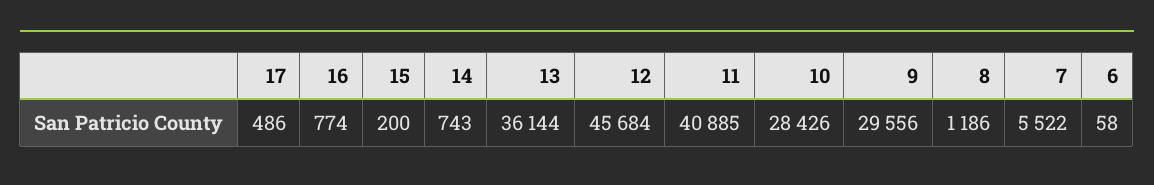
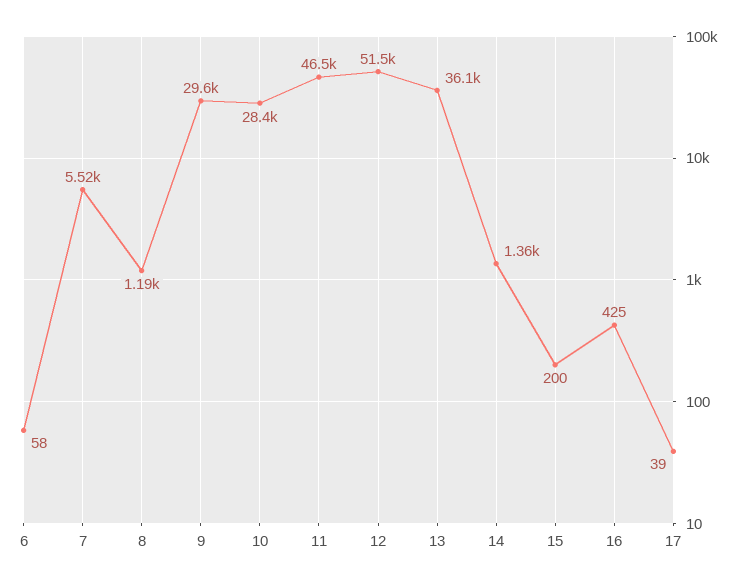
17: 486 -> 39
16: 774 -> 425
14: 743 -> 1360
12: 45684 -> 51500
11: 40885 -> 46500

